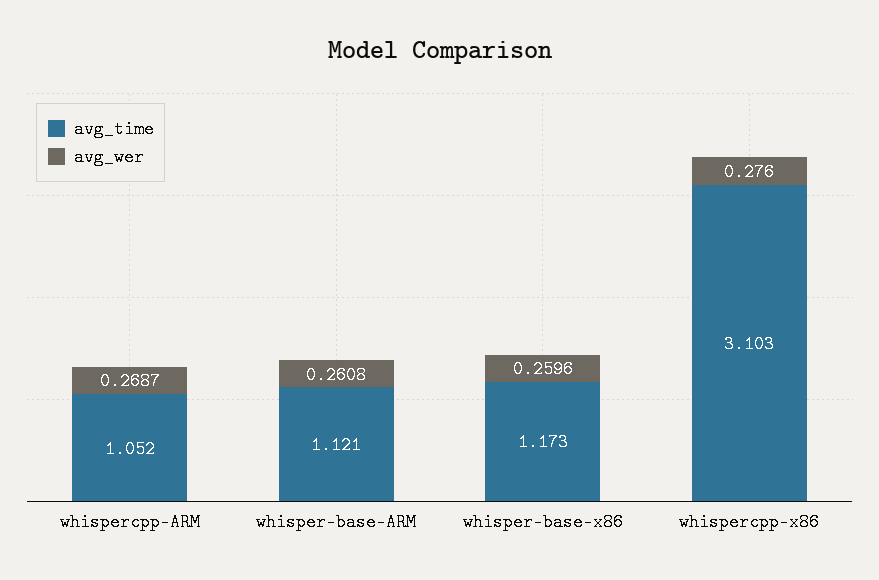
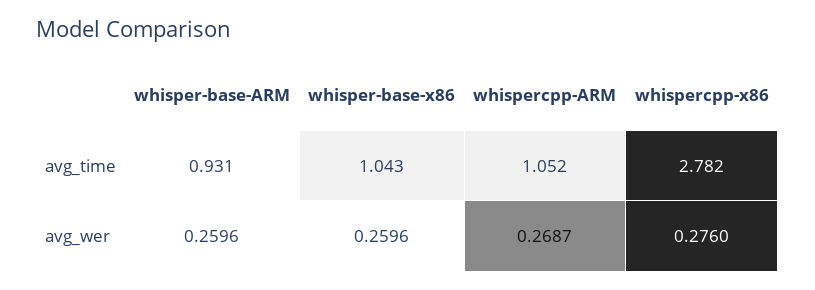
avg_time, whisper-base-ARM: 1.121 -> 0.931
avg_wer, whisper-base-ARM: 0.2608 -> 0.2596
avg_time, whisper-base-x86: 1.173 -> 1.043
avg_time, whispercpp-x86: 3.103 -> 2.782

